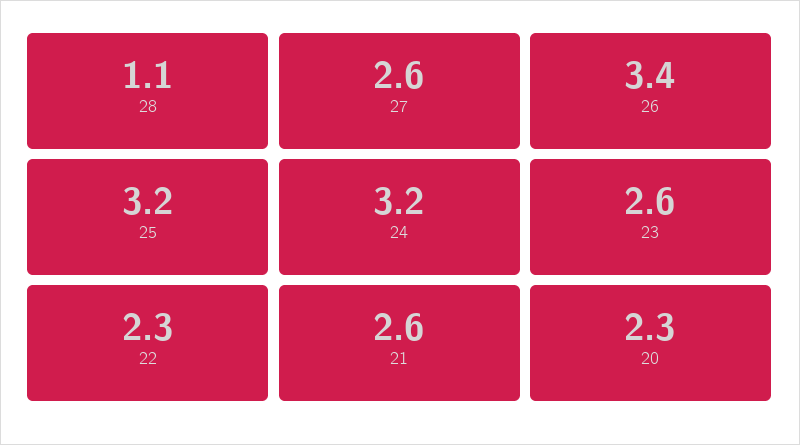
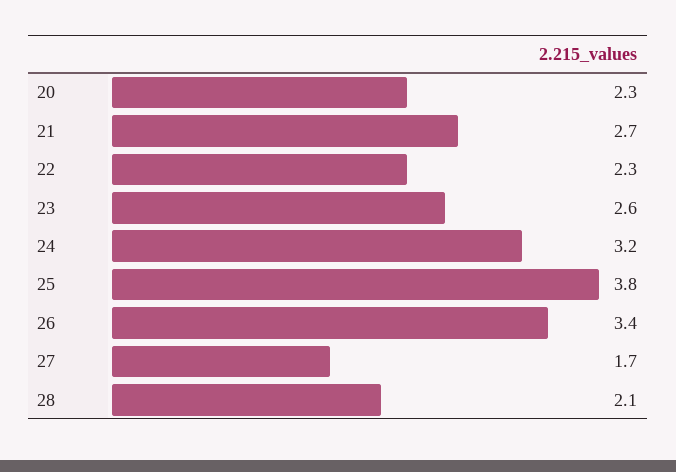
28: 1.1 -> 2.1
27: 2.6 -> 1.7
25: 3.2 -> 3.8
21: 2.6 -> 2.7

